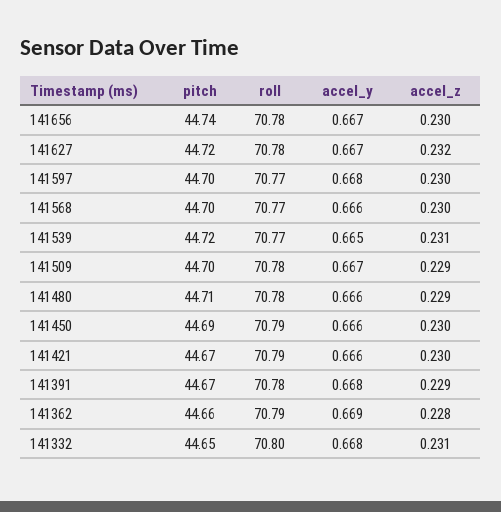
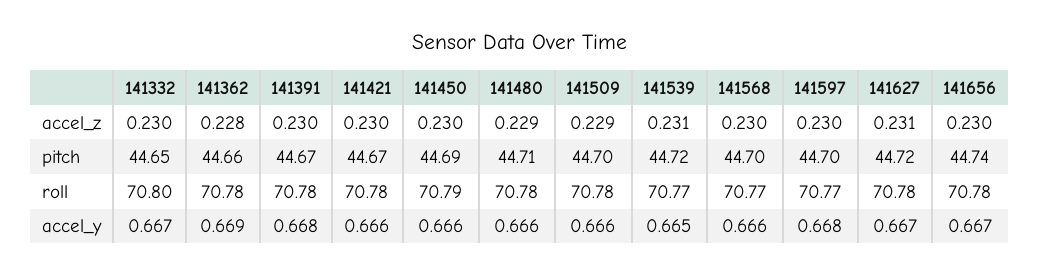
accel_z, 141627: 0.232 -> 0.231
accel_y, 141509: 0.667 -> 0.666
roll, 141421: 70.79 -> 70.78
accel_z, 141391: 0.229 -> 0.23
roll, 141362: 70.79 -> 70.78
accel_y, 141332: 0.668 -> 0.667
accel_z, 141332: 0.231 -> 0.23

